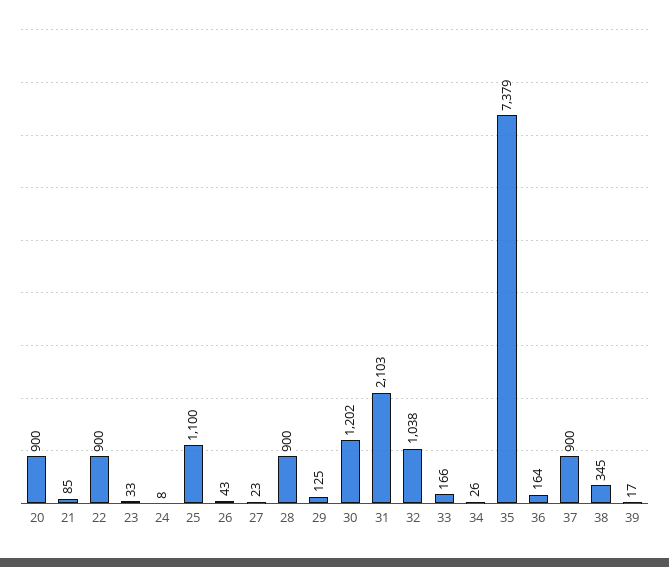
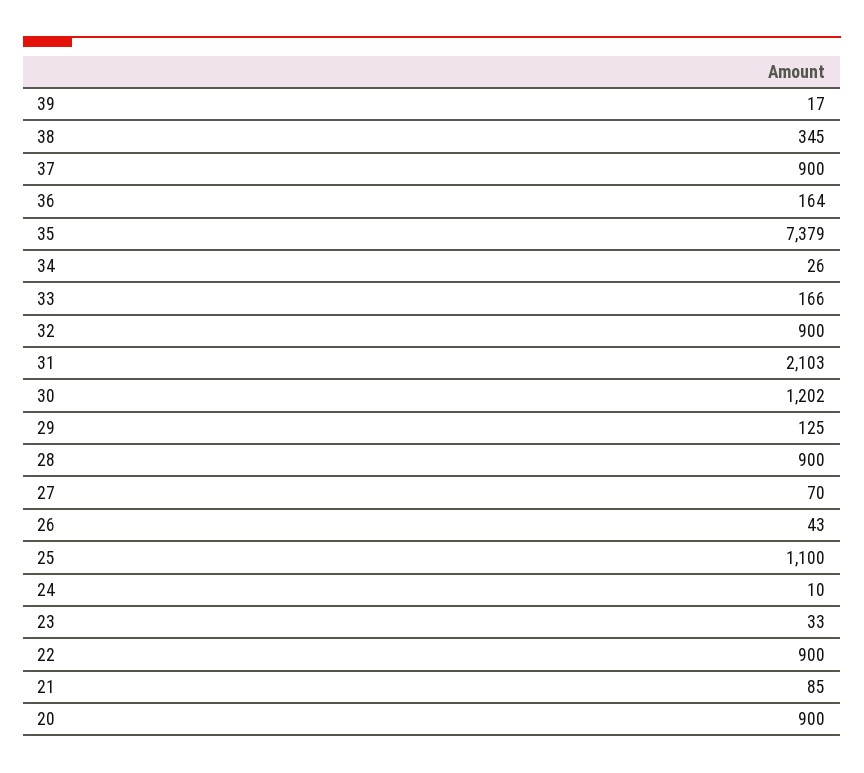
24: 8 -> 10
27: 23 -> 70
32: 1038 -> 900

